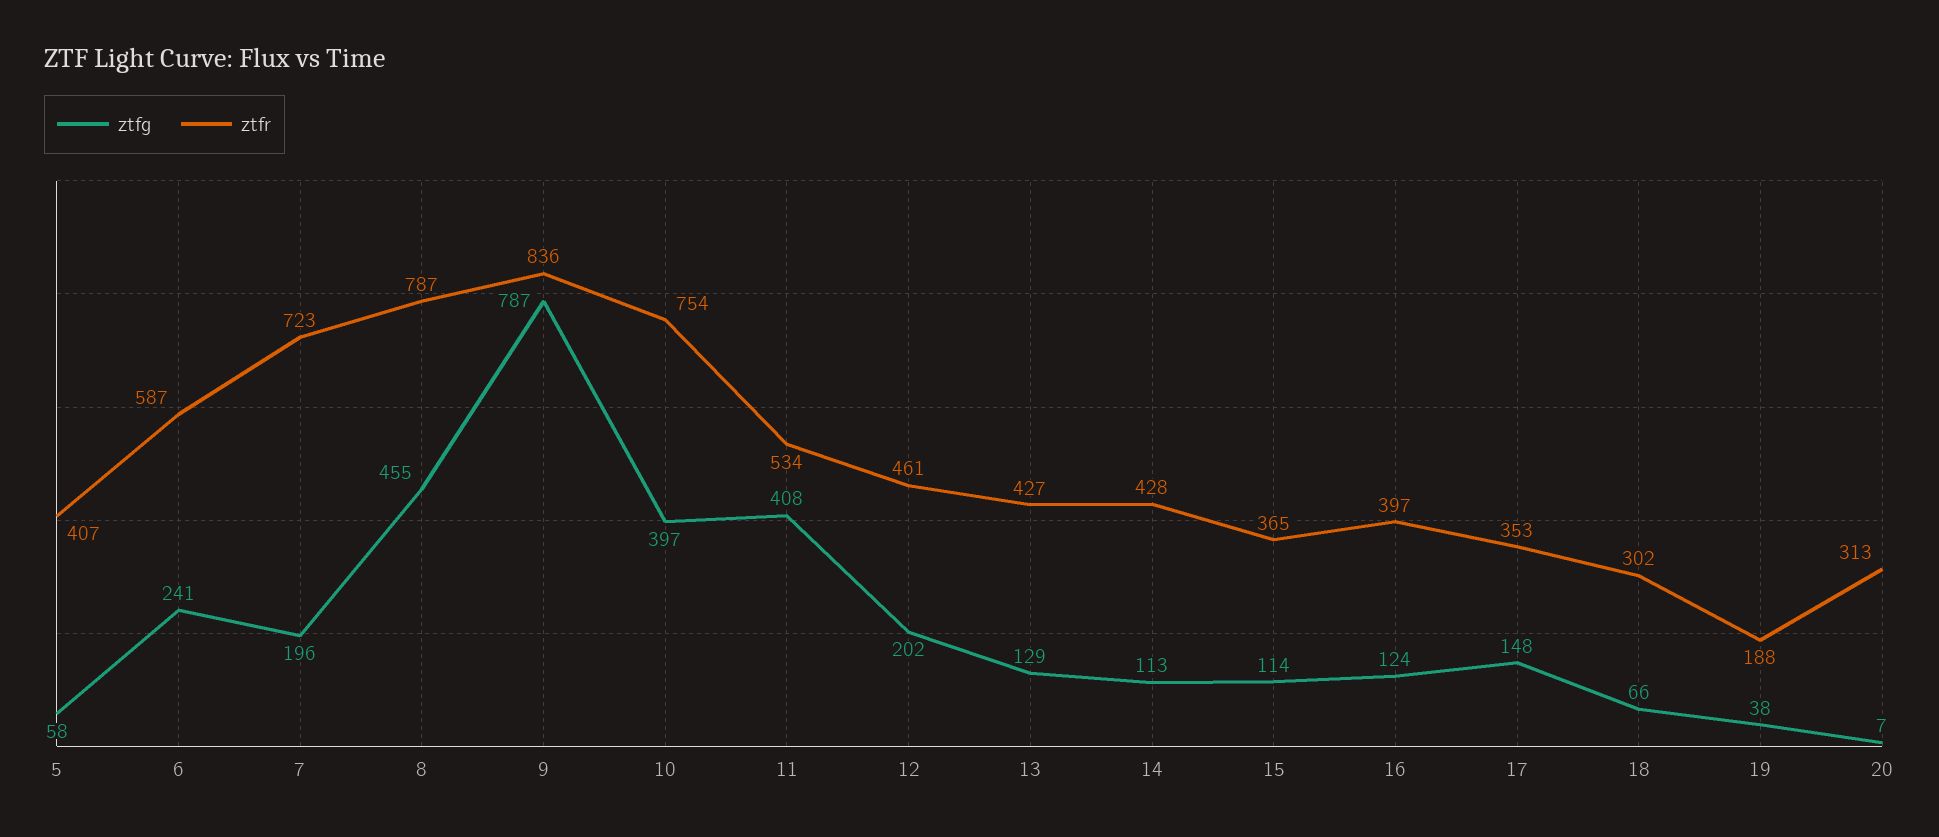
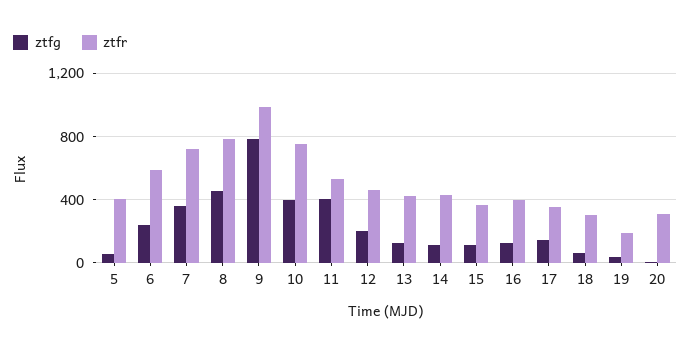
ztfg, 7: 196 -> 350
ztfr, 9: 836 -> 1000

